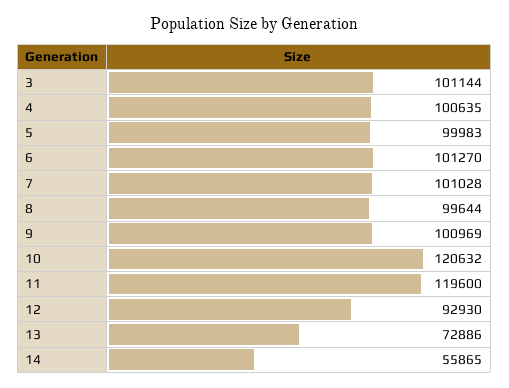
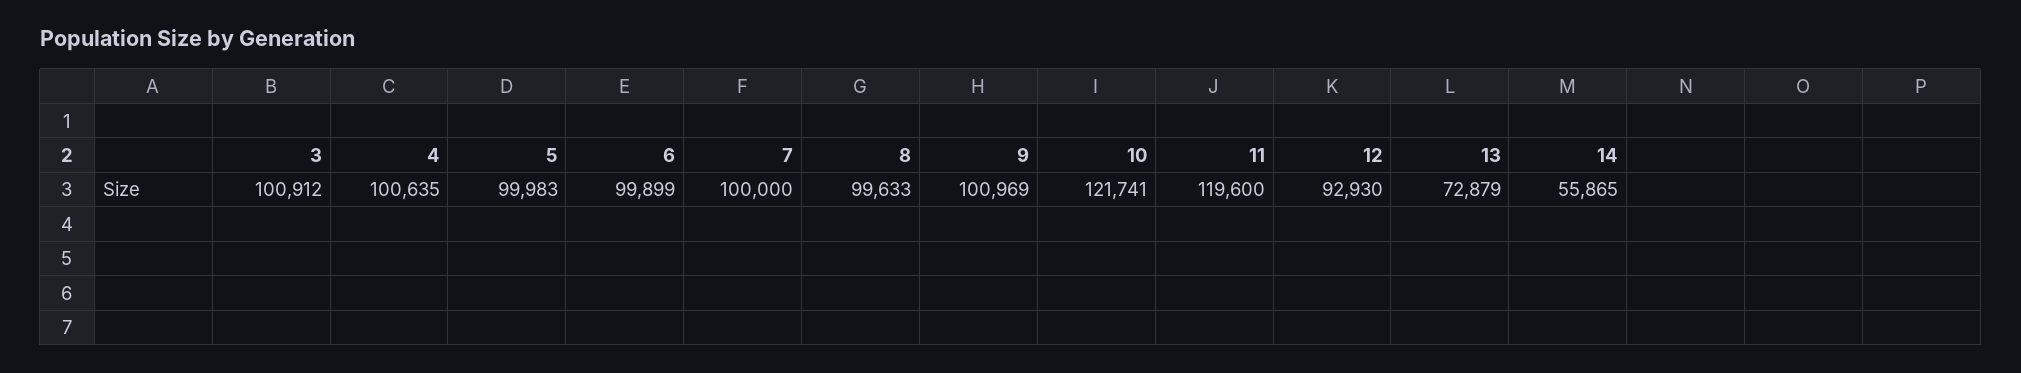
3: 101144 -> 100912
6: 101270 -> 99899
7: 101028 -> 100000
8: 99644 -> 99633
10: 120632 -> 121741
13: 72886 -> 72879

